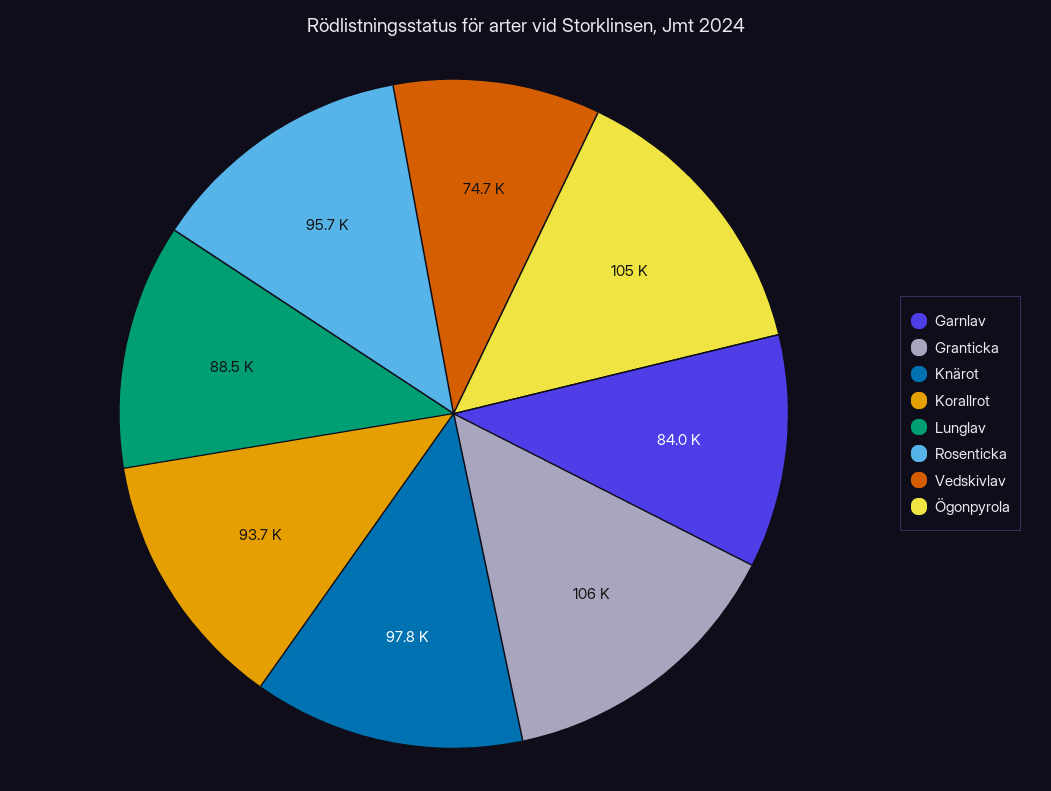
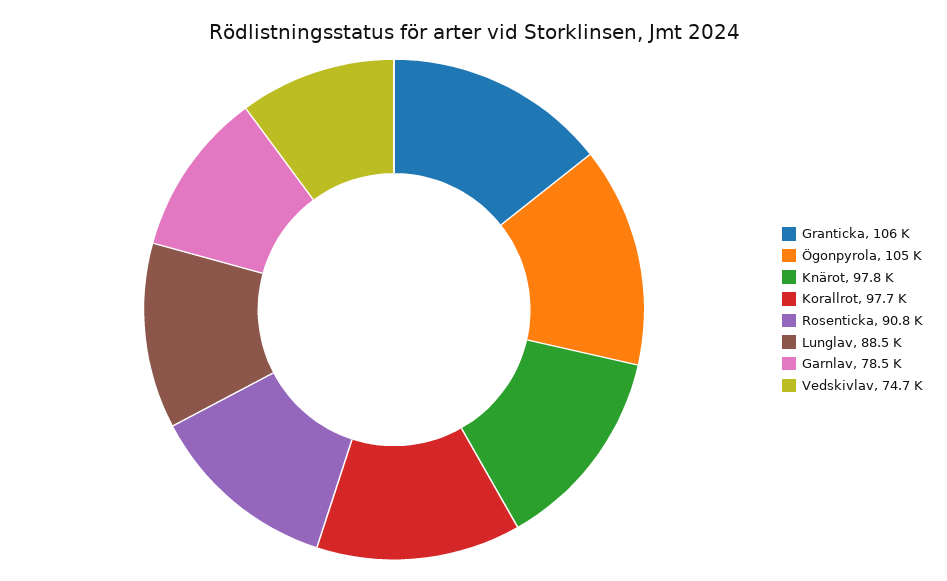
Garnlav: 84000 -> 78500
Korallrot: 93700 -> 97700
Rosenticka: 95700 -> 90800

